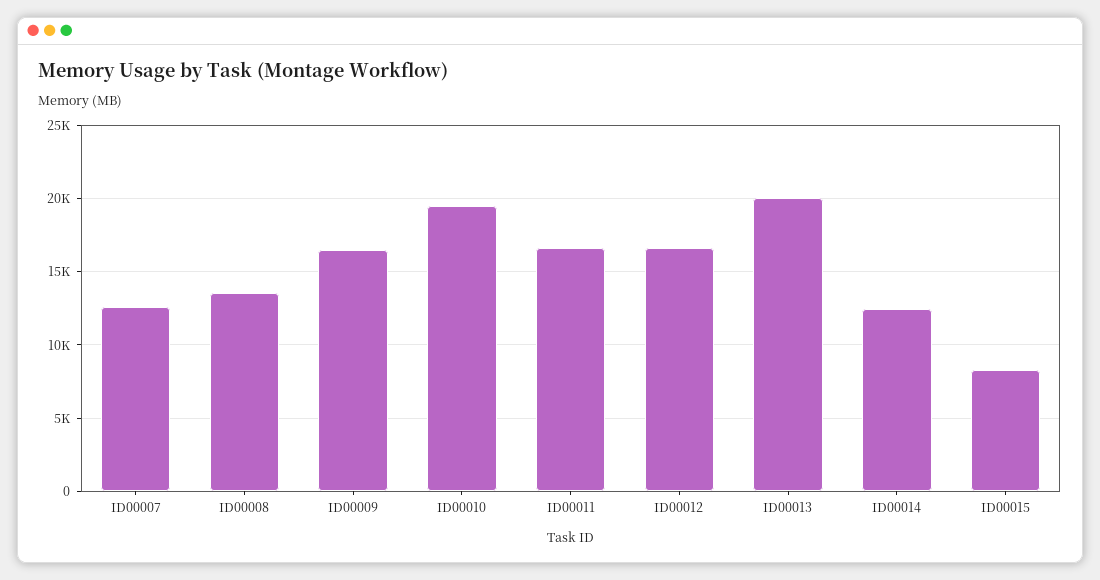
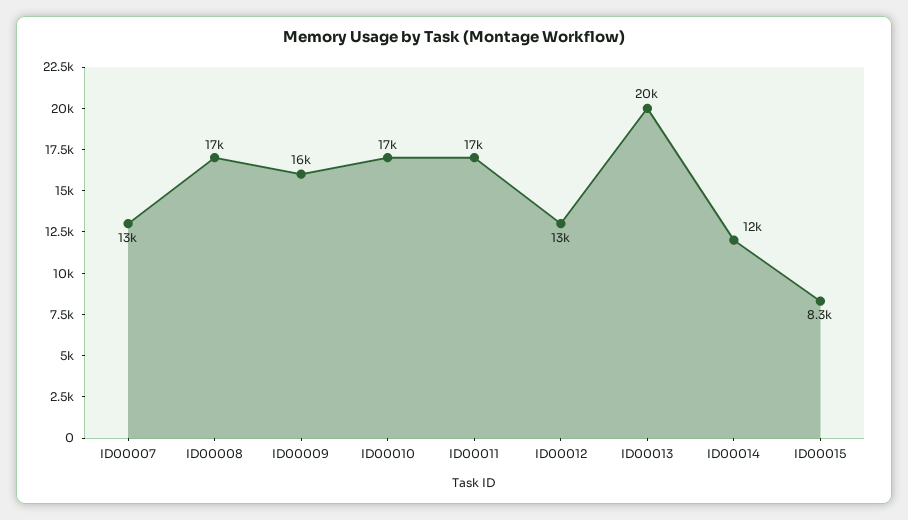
ID00008: 13500 -> 17000
ID00010: 19500 -> 17000
ID00012: 16500 -> 13000

